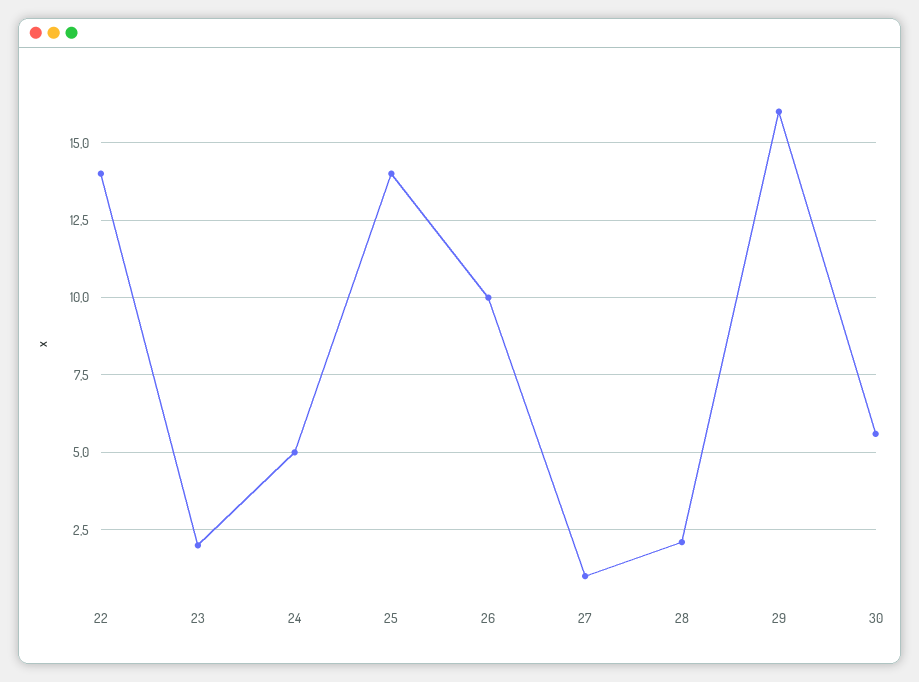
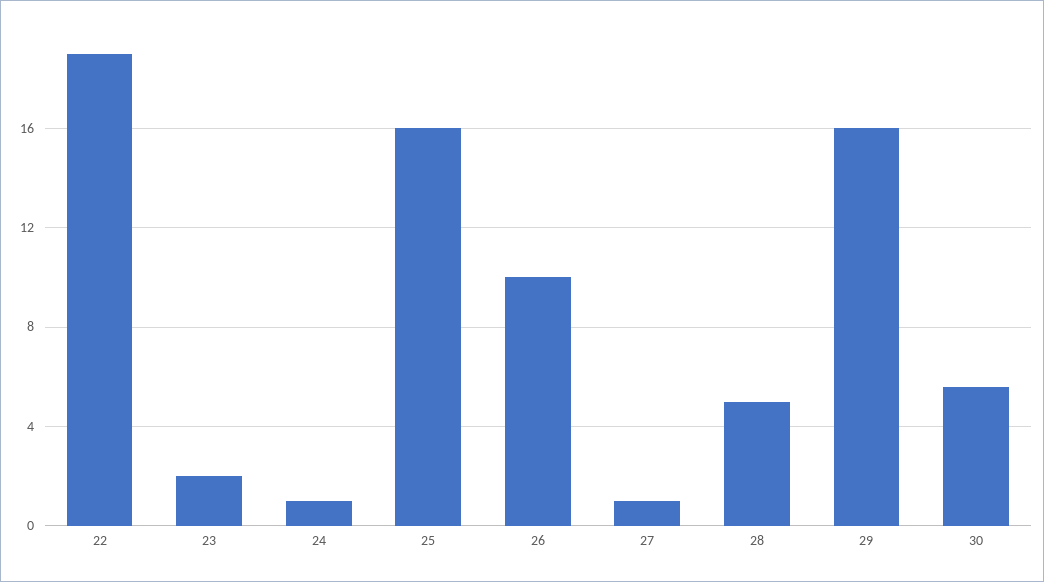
22: 14 -> 19
24: 5 -> 1
25: 14 -> 16
28: 2 -> 5

